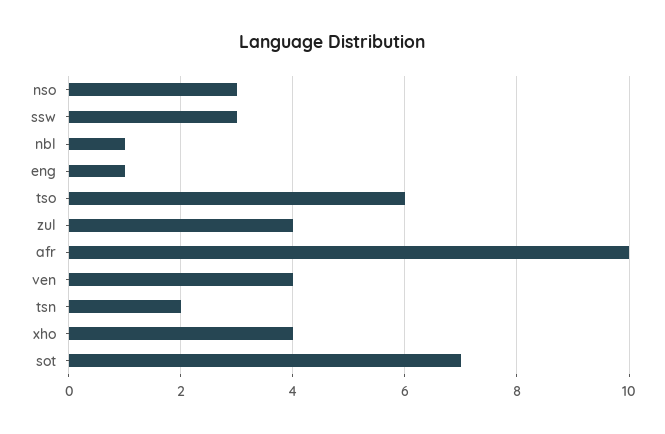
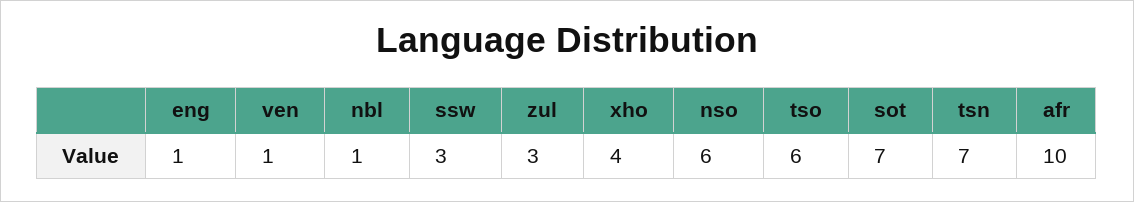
nso: 3 -> 6
zul: 4 -> 3
ven: 4 -> 1
tsn: 2 -> 7

